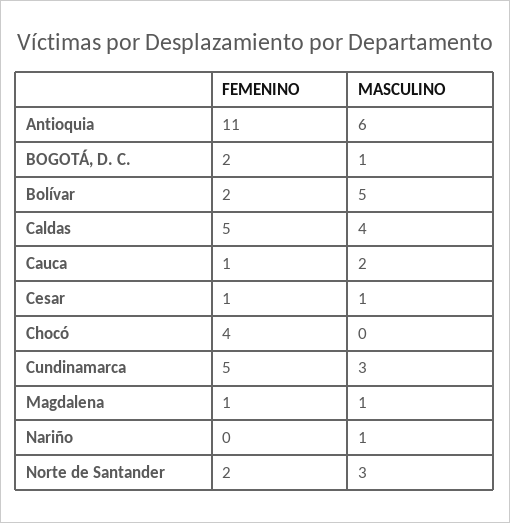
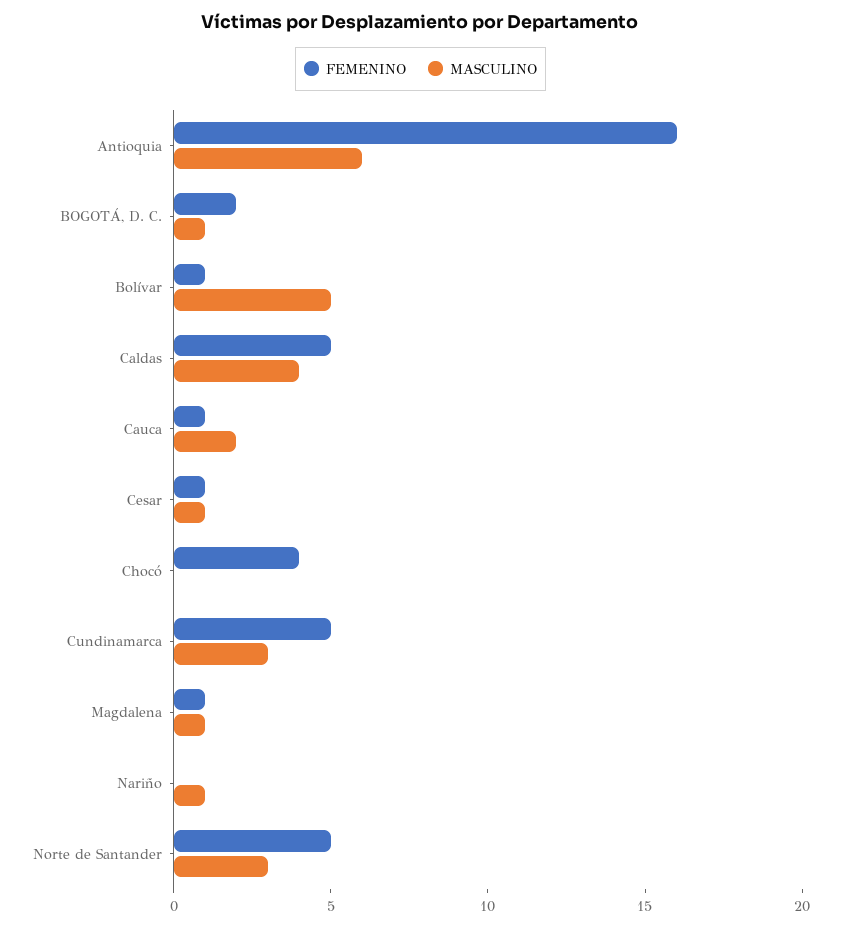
FEMENINO, Antioquia: 11 -> 16
FEMENINO, Bolívar: 2 -> 1
FEMENINO, Norte de Santander: 2 -> 5

